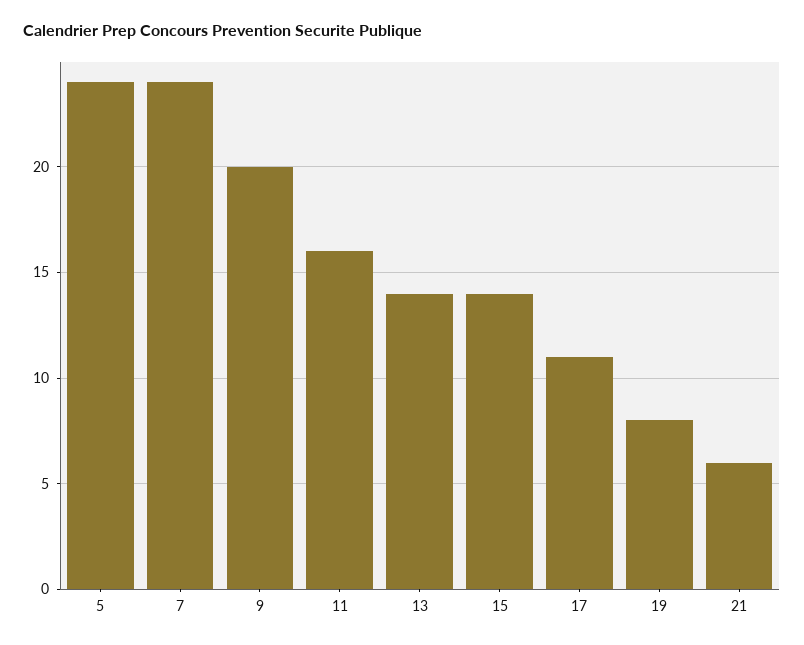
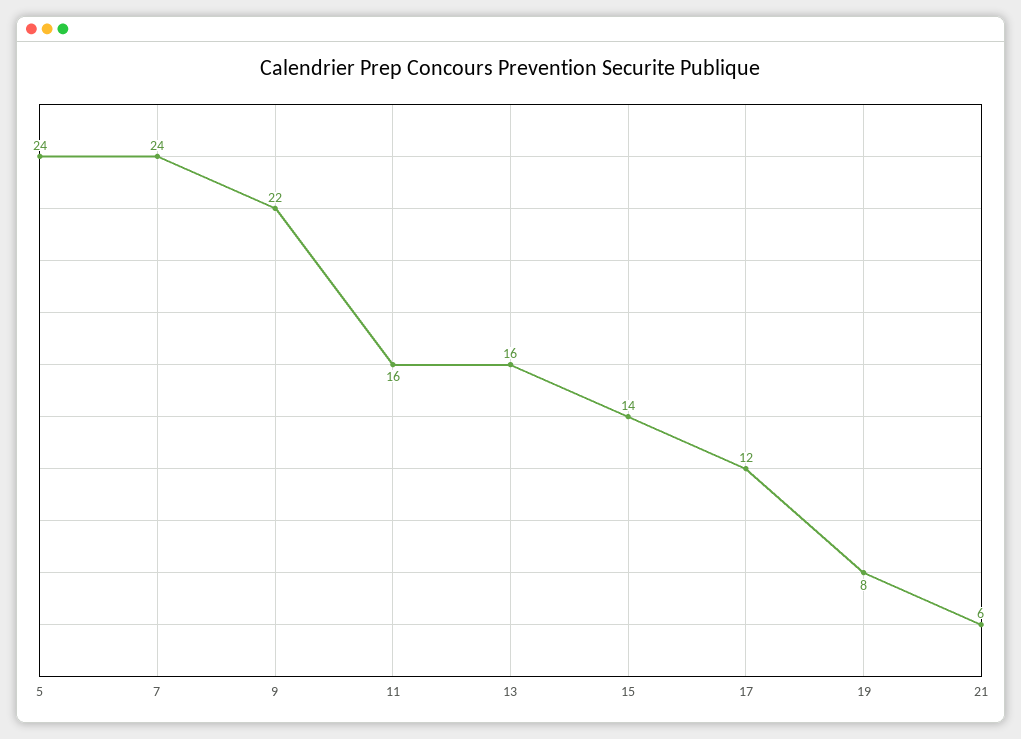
9: 20 -> 22
13: 14 -> 16
17: 11 -> 12

